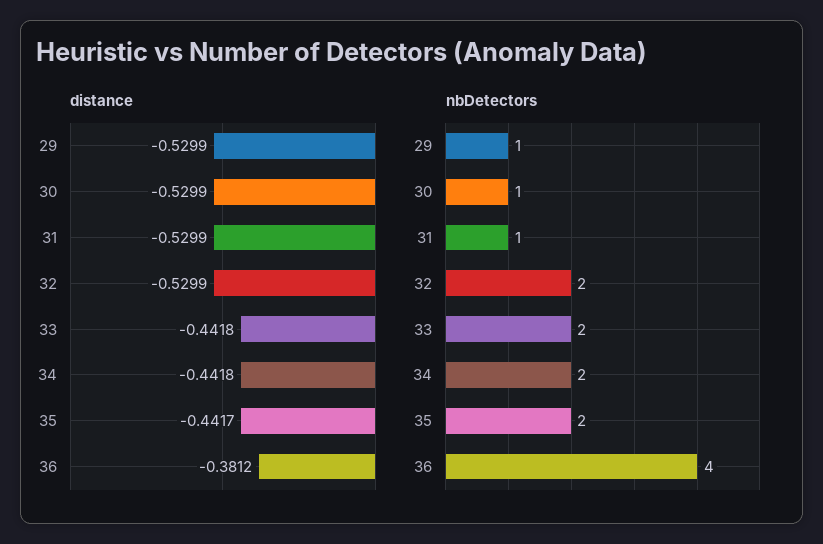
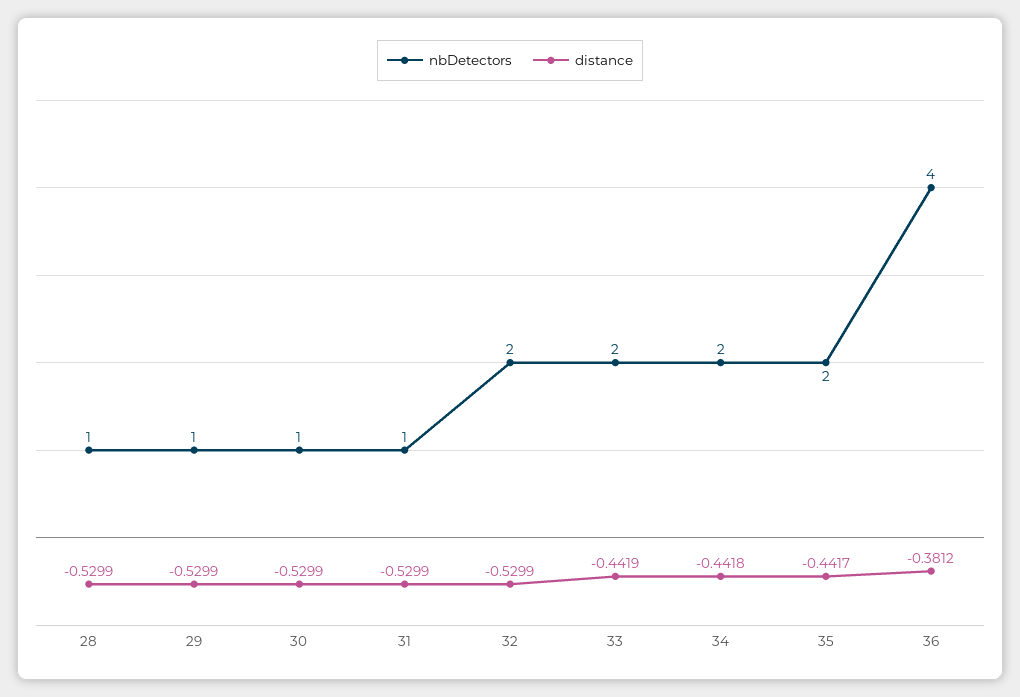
distance, 33: -0.4418 -> -0.4419
nbDetectors, 28: none -> 1
distance, 28: none -> -0.5299

